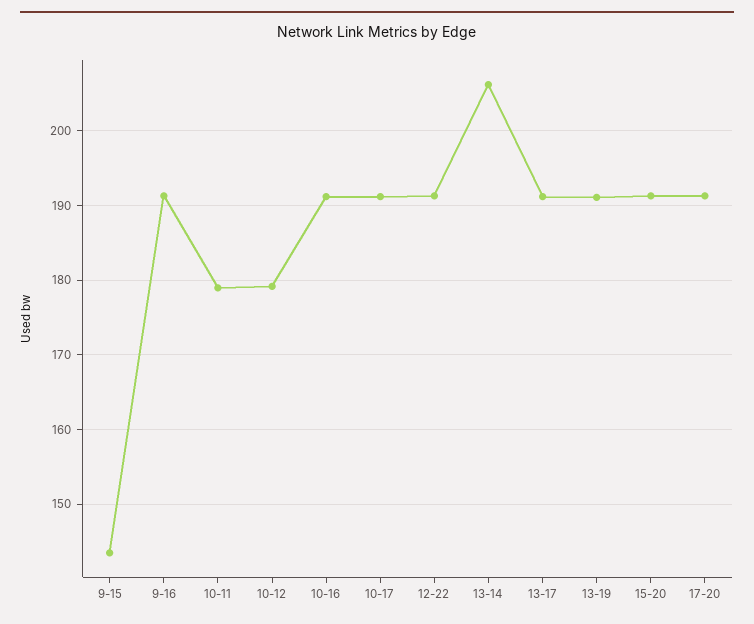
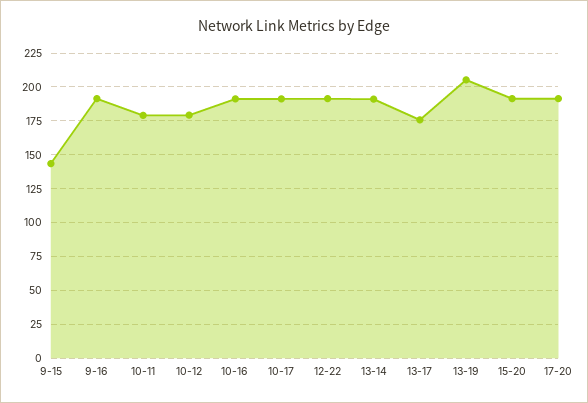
13-14: 206 -> 190
13-17: 191 -> 175
13-19: 191 -> 205

